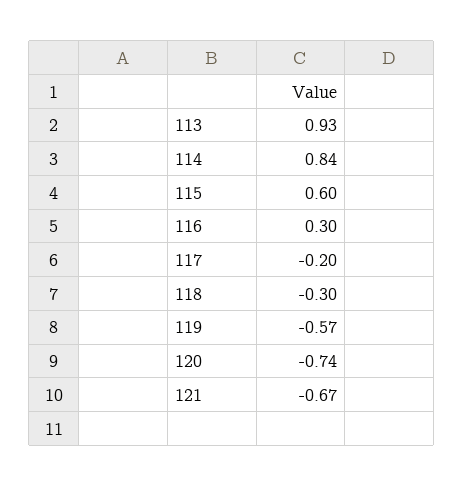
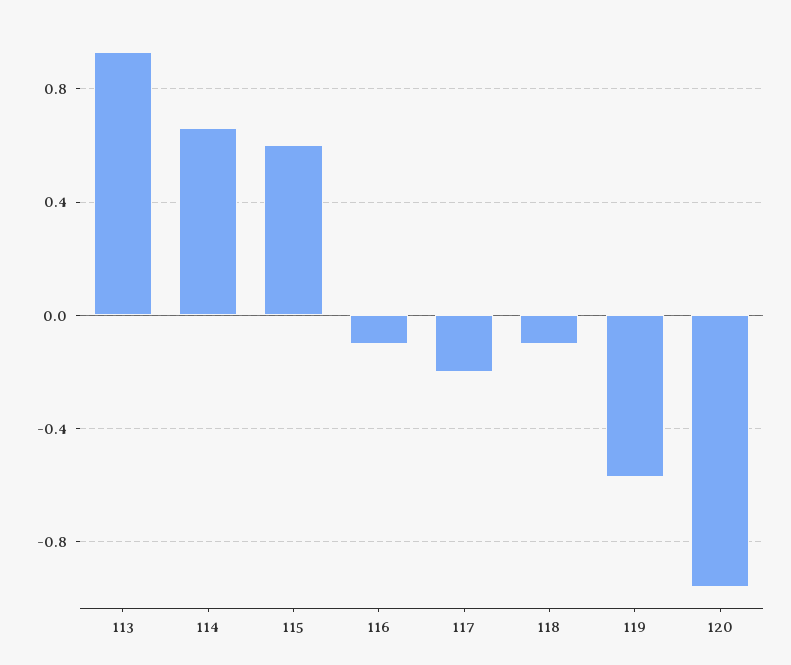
114: 0.84 -> 0.65
116: 0.3 -> -0.1
118: -0.3 -> -0.1
120: -0.74 -> -0.95
121: -0.67 -> none

